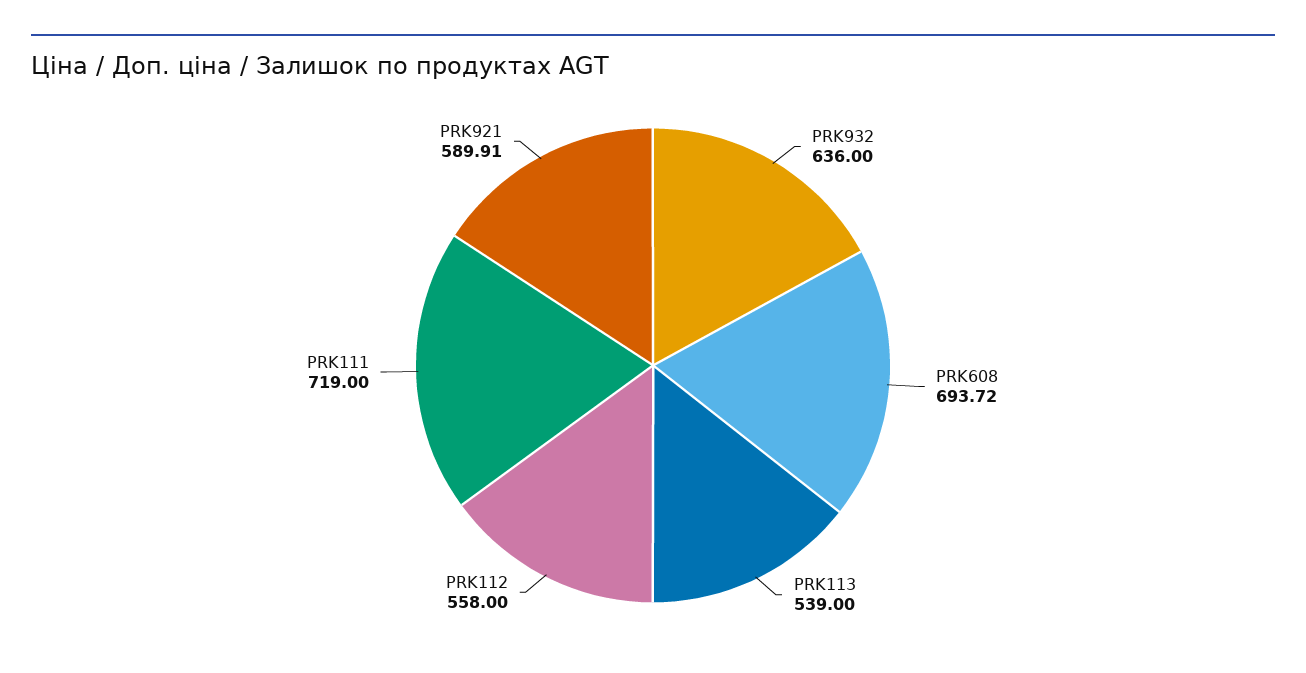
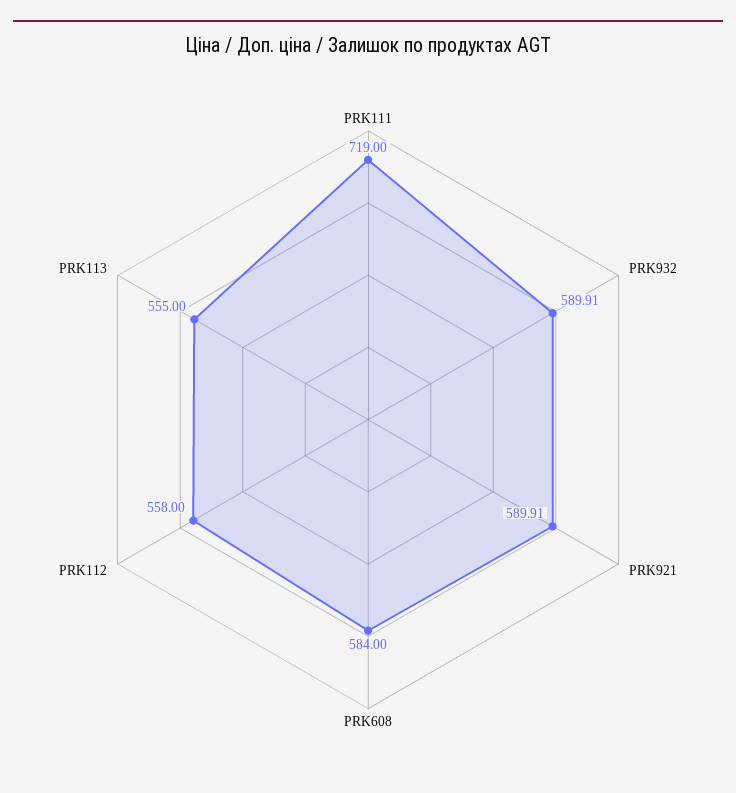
PRK932: 636 -> 589.91
PRK608: 693.72 -> 584
PRK113: 539 -> 555

